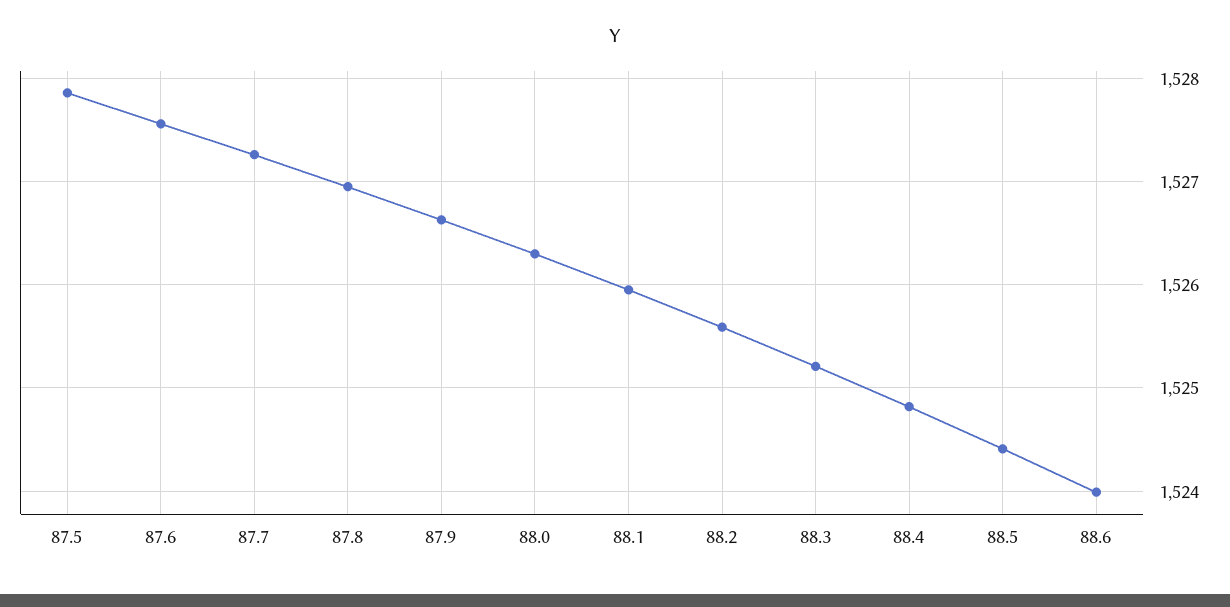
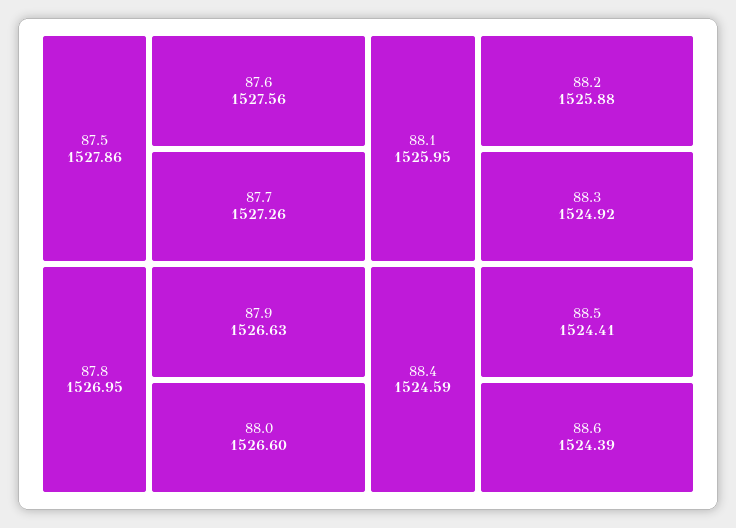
88.0: 1526.3 -> 1526.6
88.2: 1525.6 -> 1525.88
88.3: 1525.2 -> 1524.92
88.4: 1524.8 -> 1524.59
88.6: 1524 -> 1524.39

